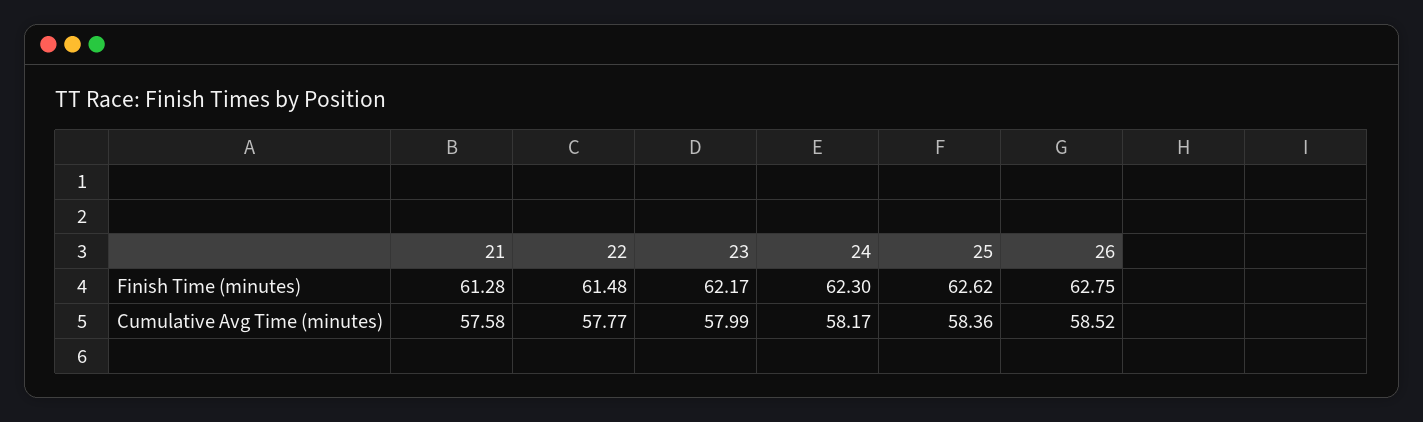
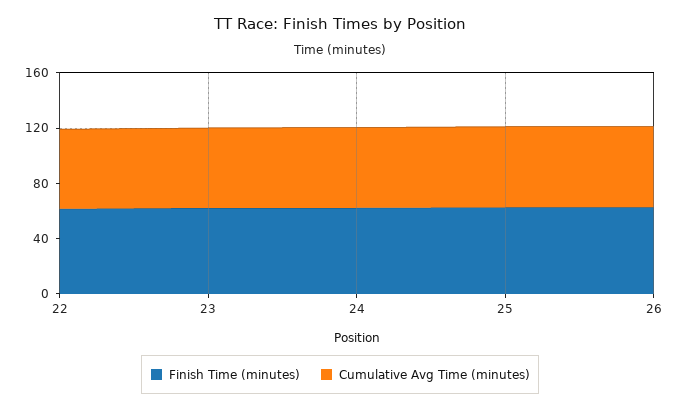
Finish Time (minutes), 21: 61.28 -> none
Cumulative Avg Time (minutes), 21: 57.58 -> none

